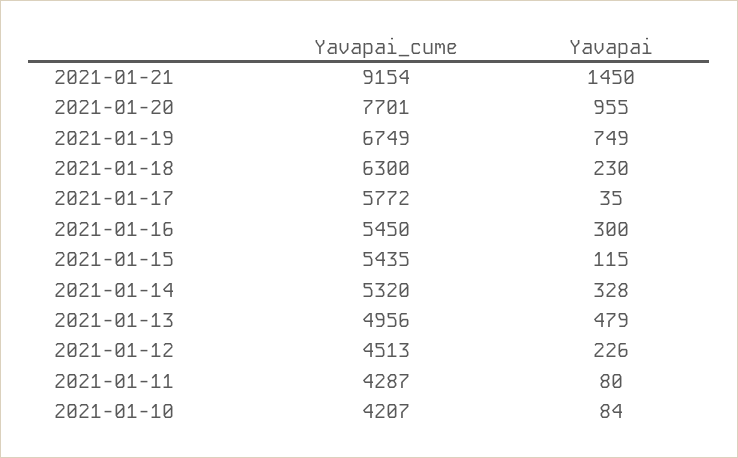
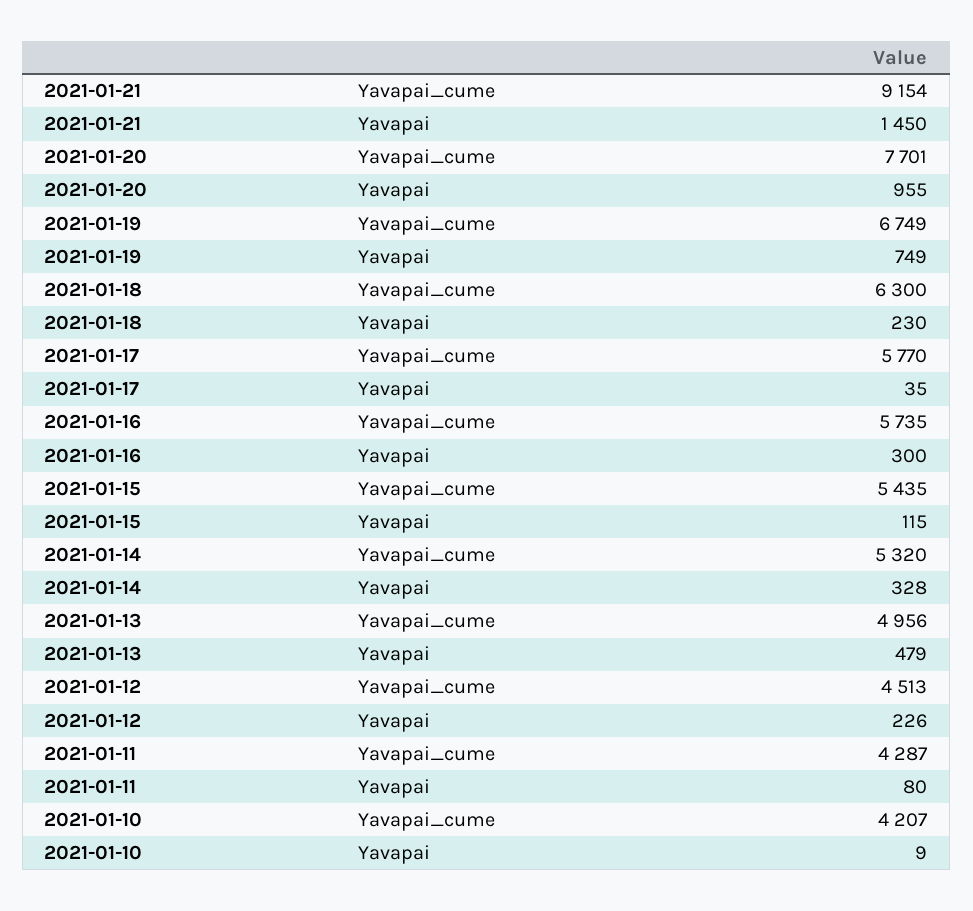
Yavapai_cume, 2021-01-17: 5772 -> 5770
Yavapai_cume, 2021-01-16: 5450 -> 5735
Yavapai, 2021-01-10: 84 -> 9

